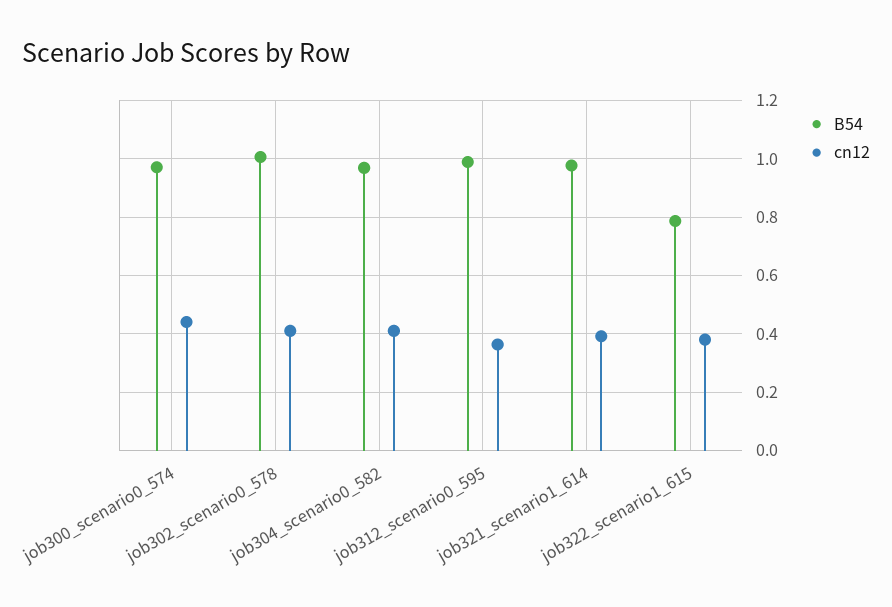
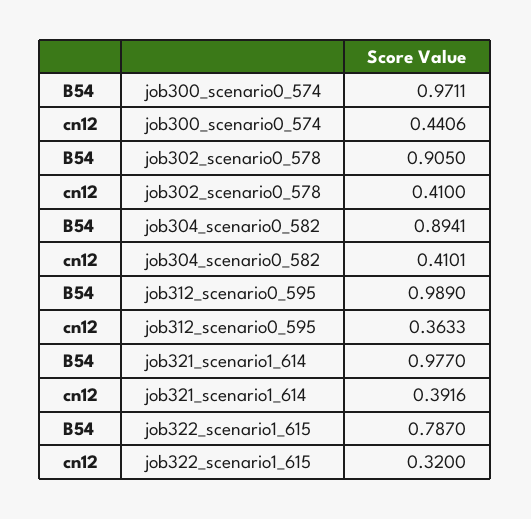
B54, job302_scenario0_578: 1 -> 0.905
B54, job304_scenario0_582: 0.975 -> 0.8941
cn12, job322_scenario1_615: 0.375 -> 0.32

